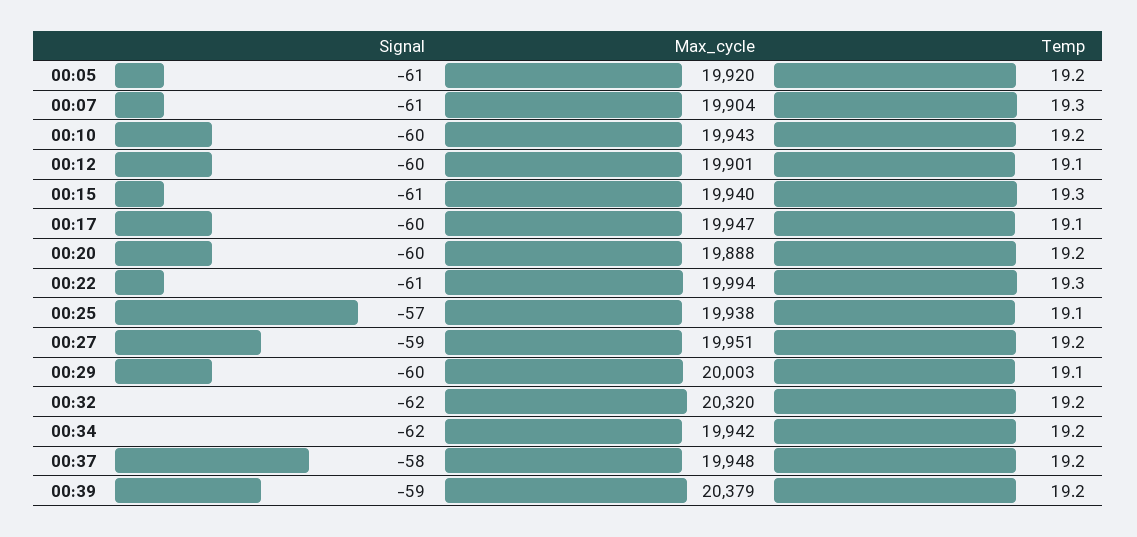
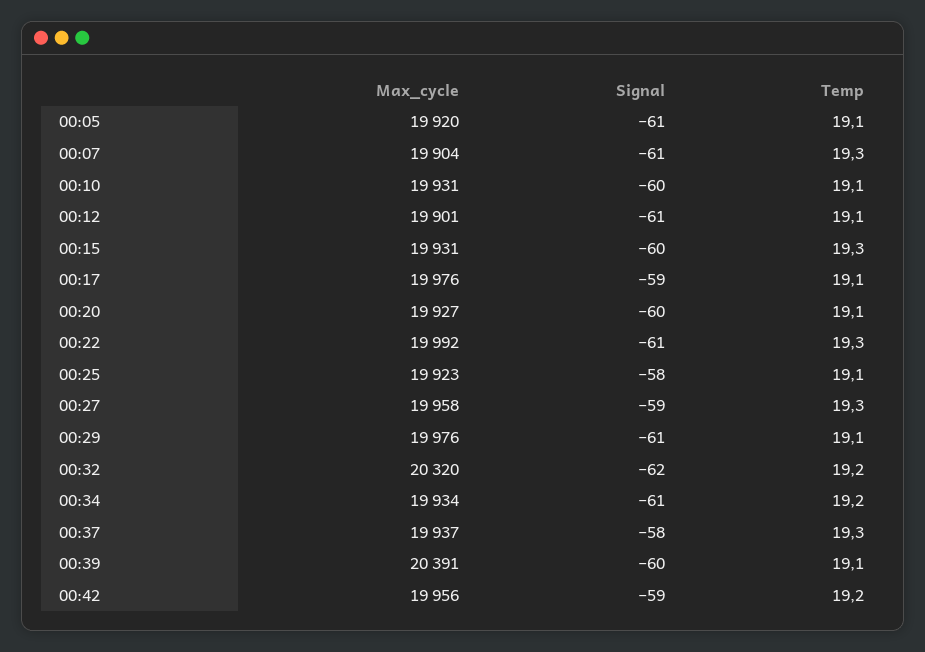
Temp, 00:05: 19.2 -> 19.1
Max_cycle, 00:10: 19943 -> 19931
Temp, 00:10: 19.2 -> 19.1
Signal, 00:12: -60 -> -61
Signal, 00:15: -61 -> -60
Max_cycle, 00:15: 19940 -> 19931
Signal, 00:17: -60 -> -59
Max_cycle, 00:17: 19947 -> 19976
Max_cycle, 00:20: 19888 -> 19927
Temp, 00:20: 19.2 -> 19.1
Max_cycle, 00:22: 19994 -> 19992
Signal, 00:25: -57 -> -58
Max_cycle, 00:25: 19938 -> 19923
Max_cycle, 00:27: 19951 -> 19958
Temp, 00:27: 19.2 -> 19.3
Signal, 00:29: -60 -> -61
Max_cycle, 00:29: 20003 -> 19976
Signal, 00:34: -62 -> -61
Max_cycle, 00:34: 19942 -> 19934
Max_cycle, 00:37: 19948 -> 19937
Temp, 00:37: 19.2 -> 19.3
Signal, 00:39: -59 -> -60
Max_cycle, 00:39: 20379 -> 20391
Temp, 00:39: 19.2 -> 19.1
Max_cycle, 00:42: none -> 19956
Signal, 00:42: none -> -59
Temp, 00:42: none -> 19.2

